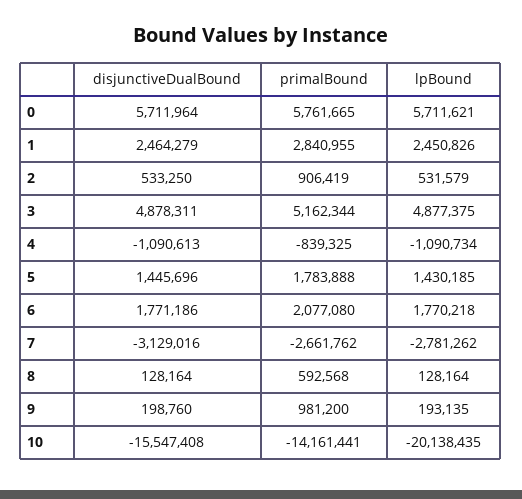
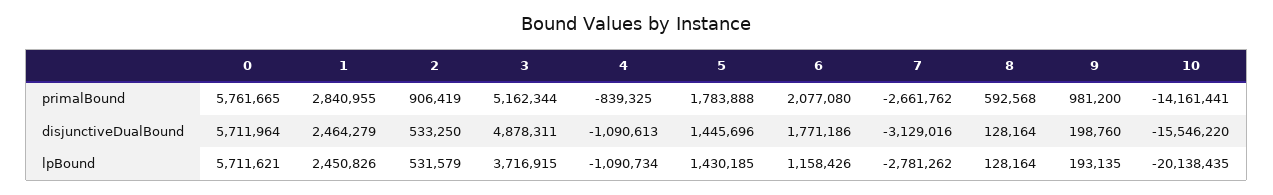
lpBound, 3: 4877375 -> 3716915
lpBound, 6: 1770218 -> 1158426
disjunctiveDualBound, 10: -15547408 -> -15546220

